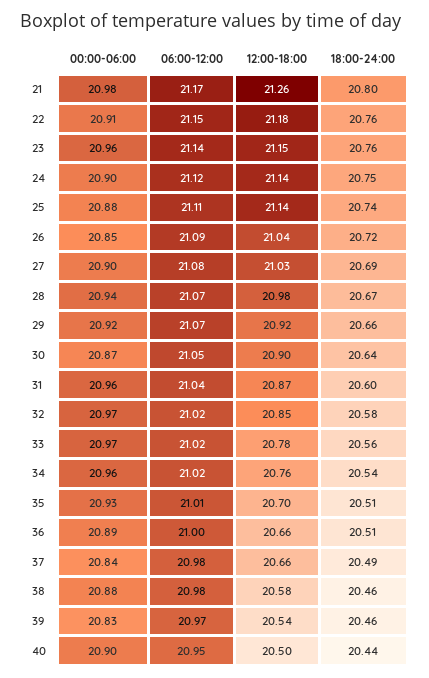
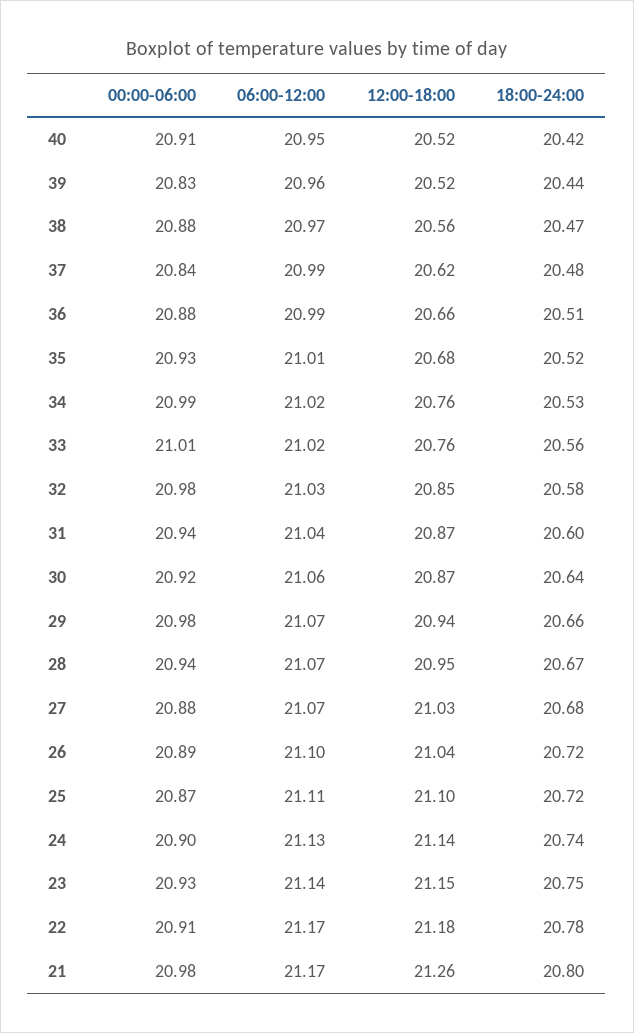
06:00-12:00, 22: 21.15 -> 21.17
18:00-24:00, 22: 20.76 -> 20.78
00:00-06:00, 23: 20.96 -> 20.93
18:00-24:00, 23: 20.76 -> 20.75
06:00-12:00, 24: 21.12 -> 21.13
18:00-24:00, 24: 20.75 -> 20.74
00:00-06:00, 25: 20.88 -> 20.87
12:00-18:00, 25: 21.14 -> 21.1
18:00-24:00, 25: 20.74 -> 20.72
00:00-06:00, 26: 20.85 -> 20.89
06:00-12:00, 26: 21.09 -> 21.1
00:00-06:00, 27: 20.9 -> 20.88
06:00-12:00, 27: 21.08 -> 21.07
18:00-24:00, 27: 20.69 -> 20.68
12:00-18:00, 28: 20.98 -> 20.95
00:00-06:00, 29: 20.92 -> 20.98
12:00-18:00, 29: 20.92 -> 20.94
00:00-06:00, 30: 20.87 -> 20.92
06:00-12:00, 30: 21.05 -> 21.06
12:00-18:00, 30: 20.9 -> 20.87
00:00-06:00, 31: 20.96 -> 20.94
00:00-06:00, 32: 20.97 -> 20.98
06:00-12:00, 32: 21.02 -> 21.03
00:00-06:00, 33: 20.97 -> 21.01
12:00-18:00, 33: 20.78 -> 20.76
00:00-06:00, 34: 20.96 -> 20.99
18:00-24:00, 34: 20.54 -> 20.53
12:00-18:00, 35: 20.7 -> 20.68
18:00-24:00, 35: 20.51 -> 20.52
00:00-06:00, 36: 20.89 -> 20.88
06:00-12:00, 36: 21 -> 20.99
06:00-12:00, 37: 20.98 -> 20.99
12:00-18:00, 37: 20.66 -> 20.62
18:00-24:00, 37: 20.49 -> 20.48
06:00-12:00, 38: 20.98 -> 20.97
12:00-18:00, 38: 20.58 -> 20.56
18:00-24:00, 38: 20.46 -> 20.47
06:00-12:00, 39: 20.97 -> 20.96
12:00-18:00, 39: 20.54 -> 20.52
18:00-24:00, 39: 20.46 -> 20.44
00:00-06:00, 40: 20.9 -> 20.91
12:00-18:00, 40: 20.5 -> 20.52
18:00-24:00, 40: 20.44 -> 20.42

